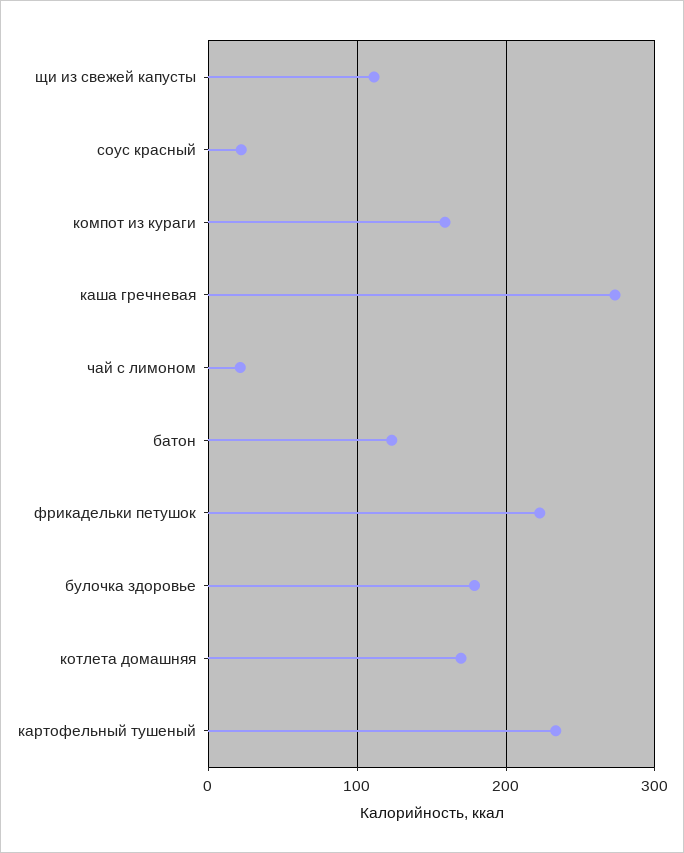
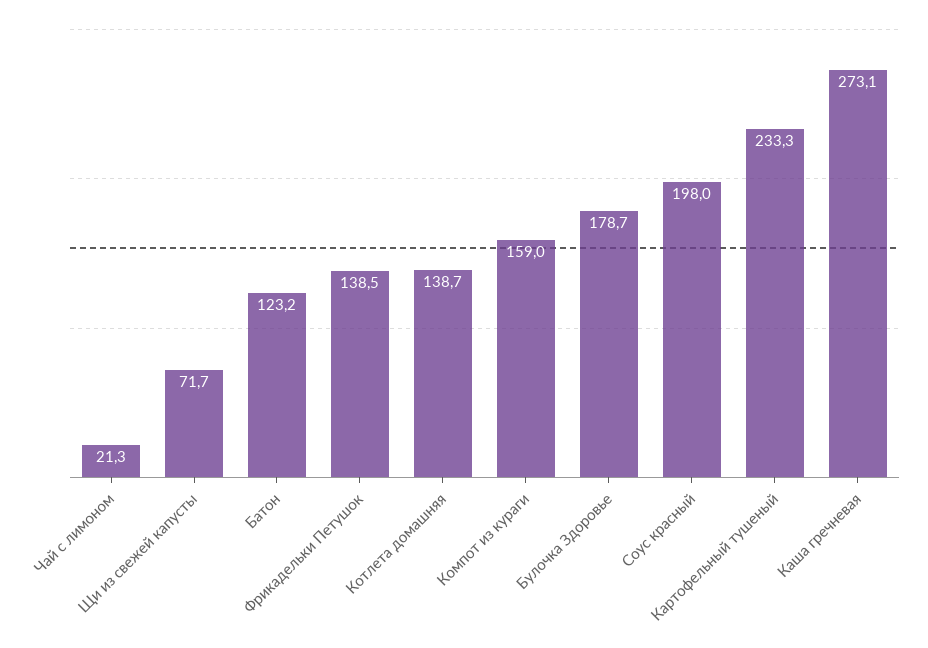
щи из свежей капусты: 110 -> 71.7
соус красный: 20 -> 198
фрикадельки петушок: 220 -> 138.5
котлета домашняя: 170 -> 138.7

